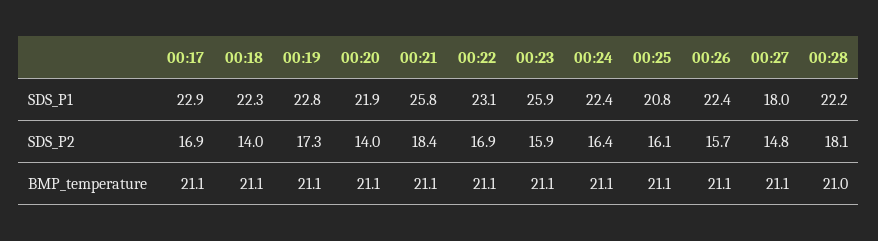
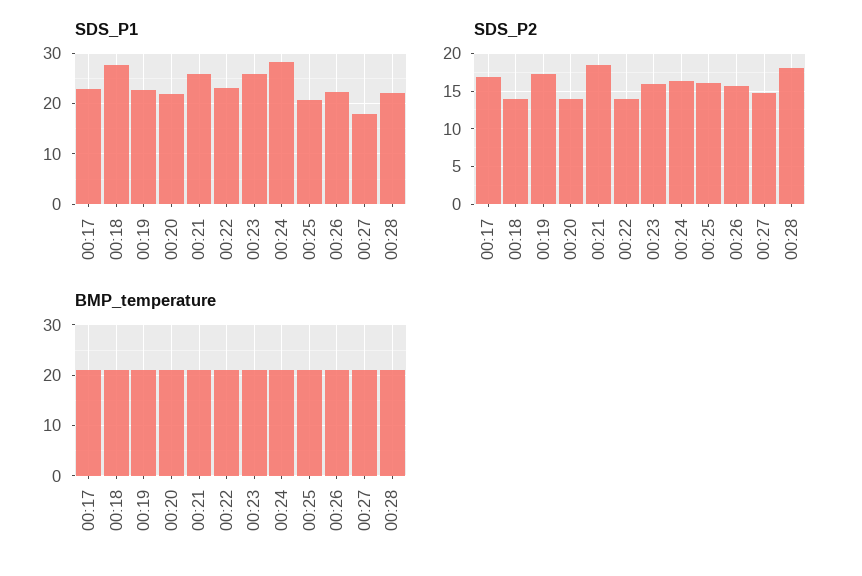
SDS_P1, 00:18: 22.3 -> 28
SDS_P1, 00:24: 22.4 -> 28
SDS_P2, 00:22: 16.9 -> 14

